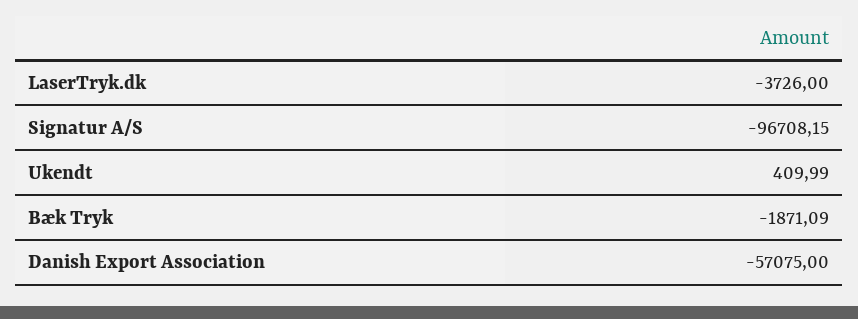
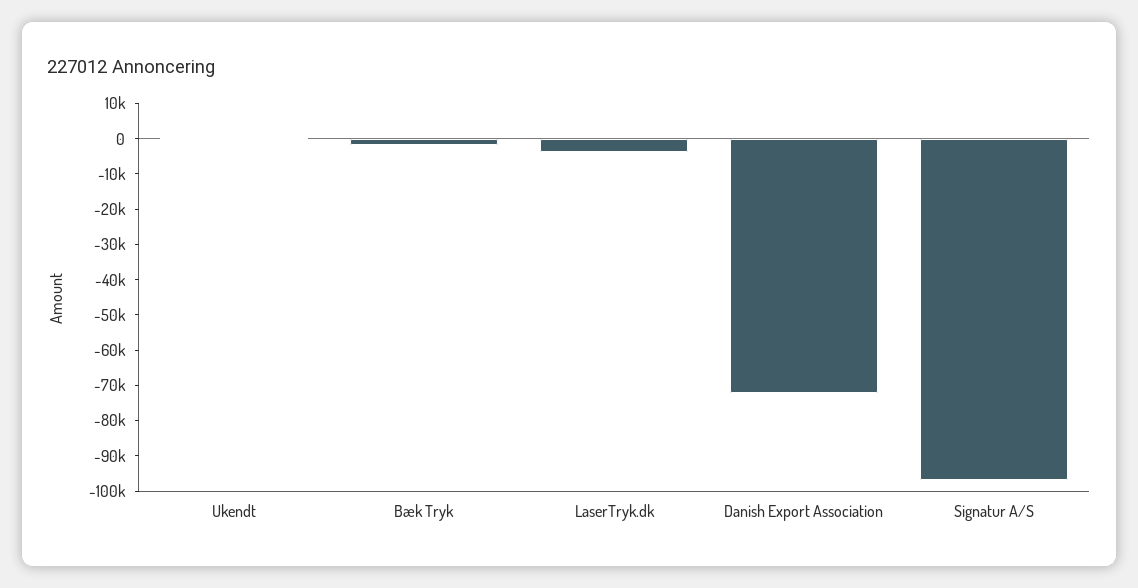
Danish Export Association: -57075 -> -72500

